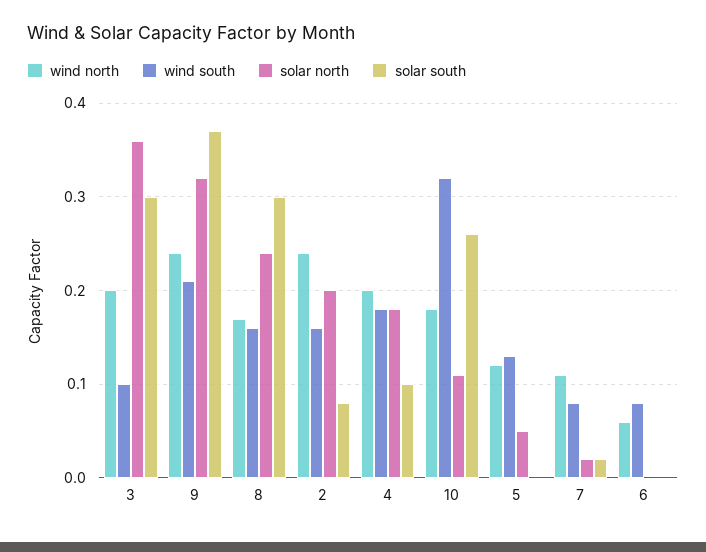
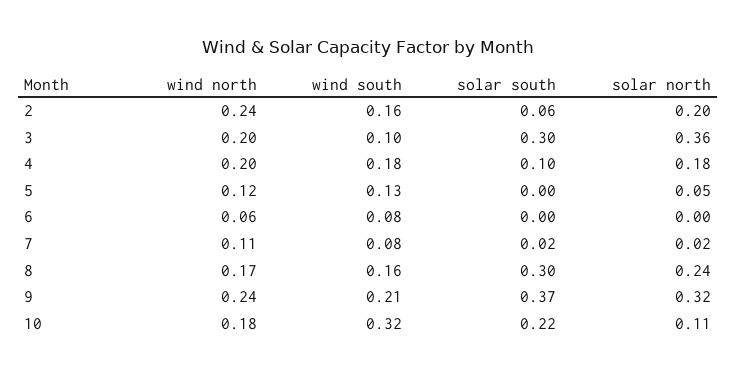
solar south, 2: 0.08 -> 0.06
solar south, 10: 0.26 -> 0.22

